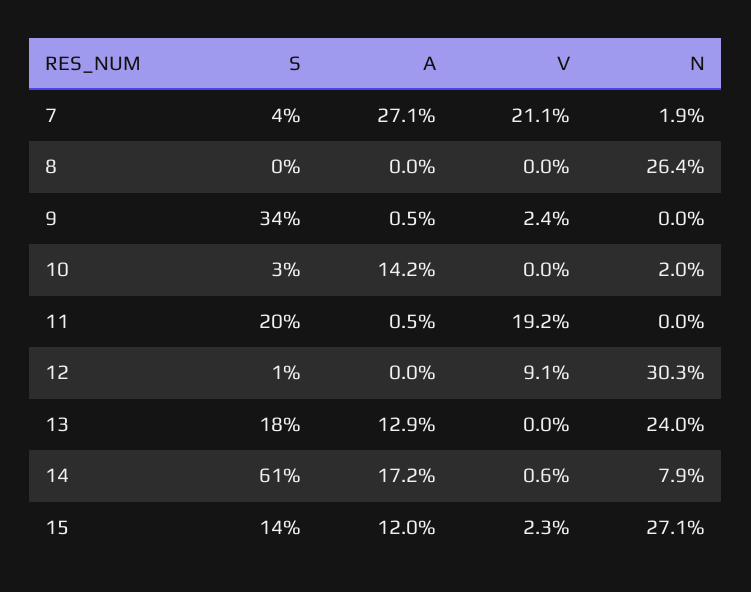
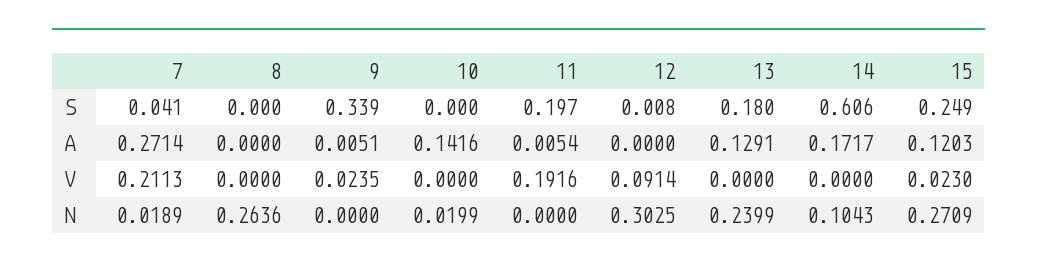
S, 10: 0.03 -> 0
V, 14: 0.006 -> 0
N, 14: 0.079 -> 0.1043
S, 15: 0.14 -> 0.249

